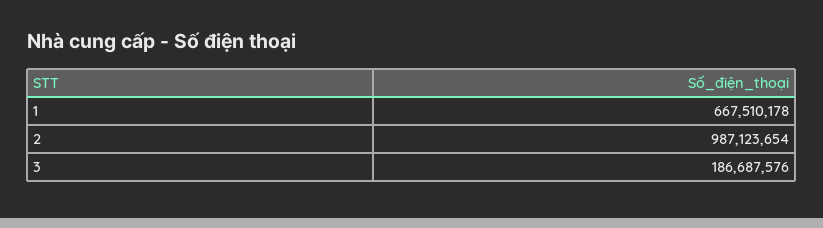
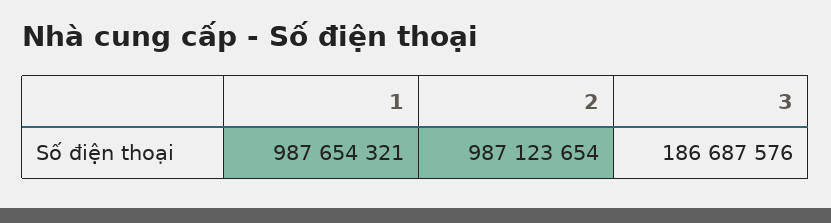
1: 667510178 -> 987654321

